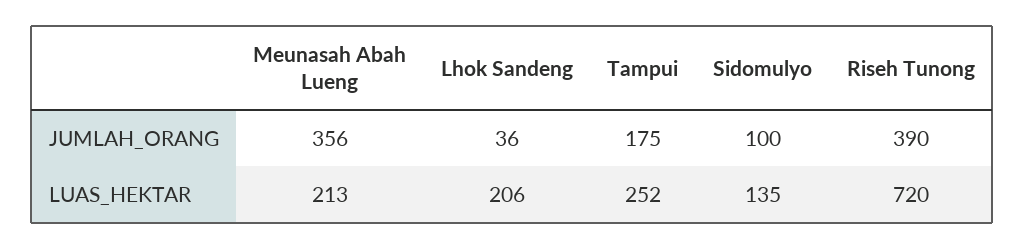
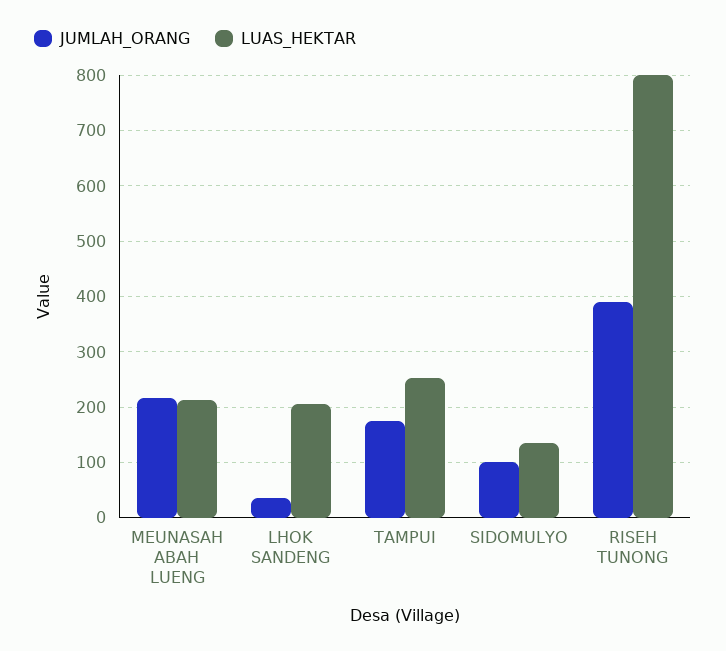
JUMLAH_ORANG, Meunasah Abah Lueng: 356 -> 220
LUAS_HEKTAR, Riseh Tunong: 720 -> 800

